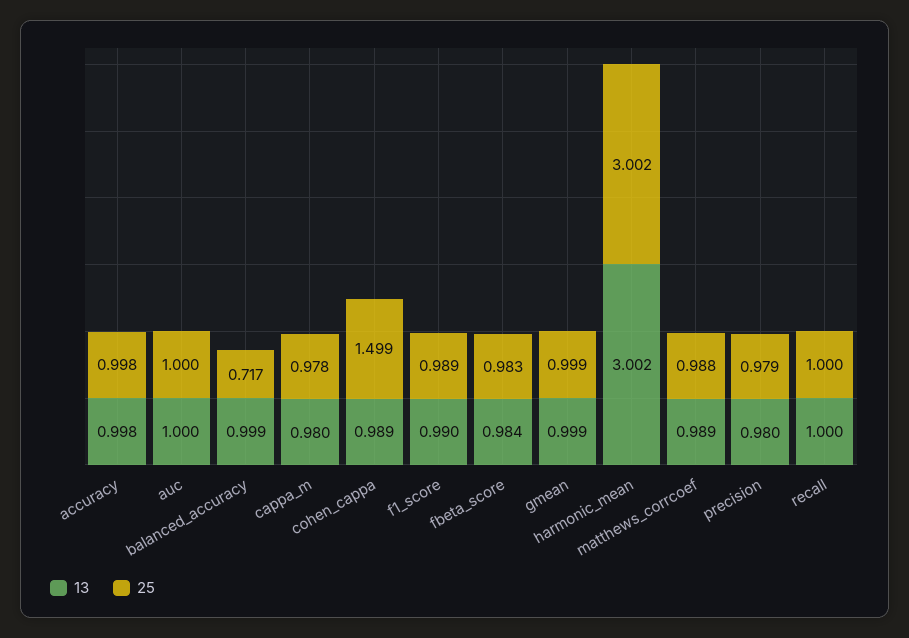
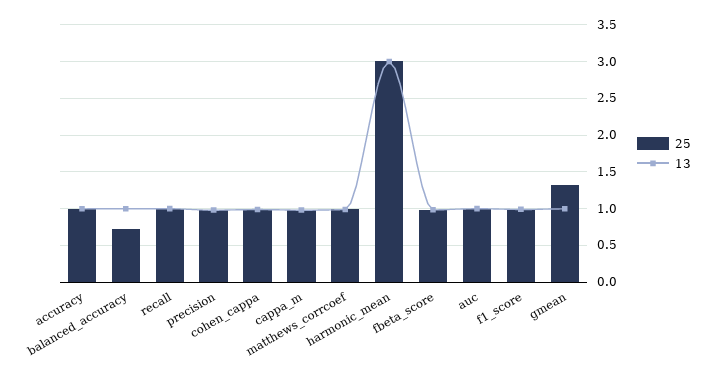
25, cohen_cappa: 1.499 -> 1
25, gmean: 0.999 -> 1.3

